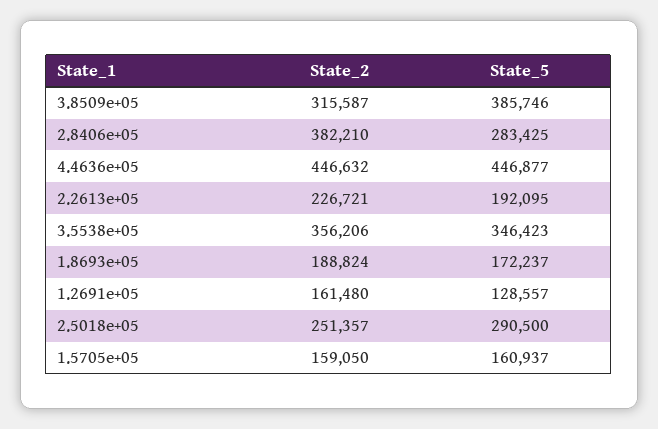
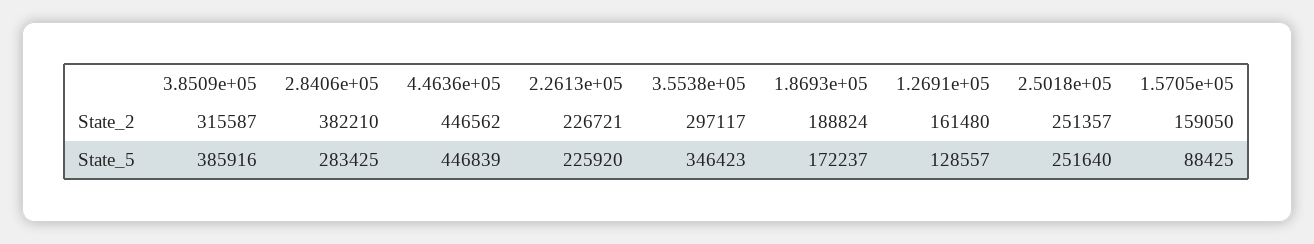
State_5, 3.8509e+05: 385746 -> 385916
State_2, 4.4636e+05: 446632 -> 446562
State_5, 4.4636e+05: 446877 -> 446839
State_5, 2.2613e+05: 192095 -> 225920
State_2, 3.5538e+05: 356206 -> 297117
State_5, 2.5018e+05: 290500 -> 251640
State_5, 1.5705e+05: 160937 -> 88425

